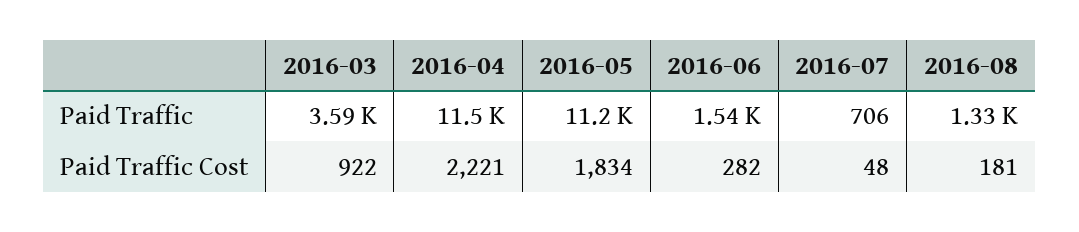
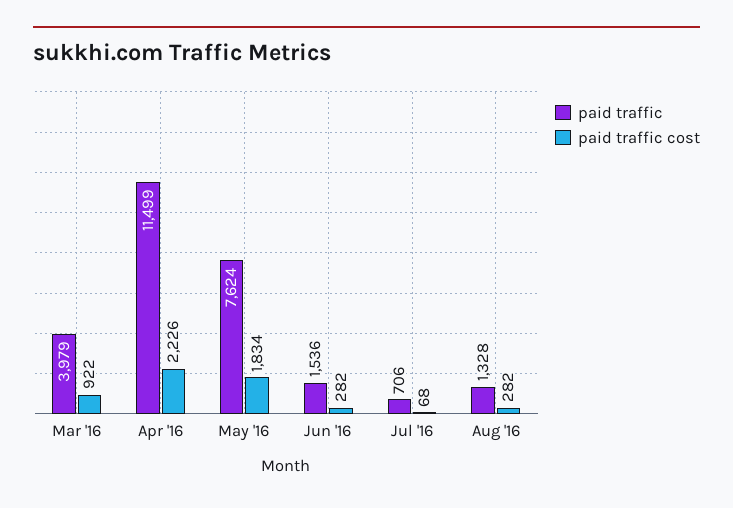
Paid Traffic, 2016-03: 3590 -> 3979
Paid Traffic, 2016-05: 11200 -> 7624
Paid Traffic Cost, 2016-04: 2221 -> 2226
Paid Traffic Cost, 2016-07: 48 -> 68
Paid Traffic Cost, 2016-08: 181 -> 282

